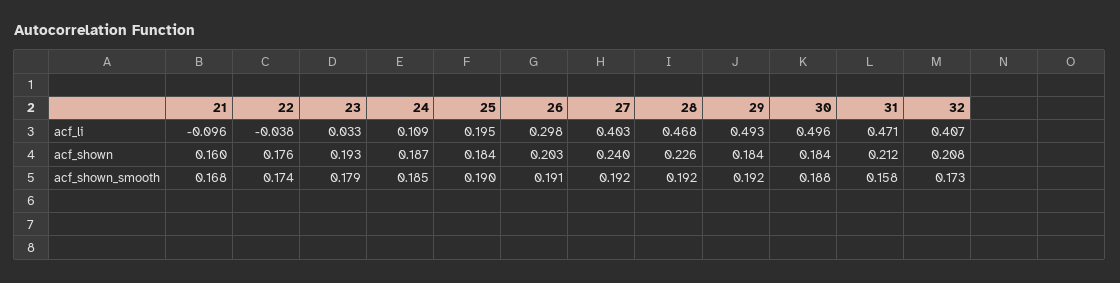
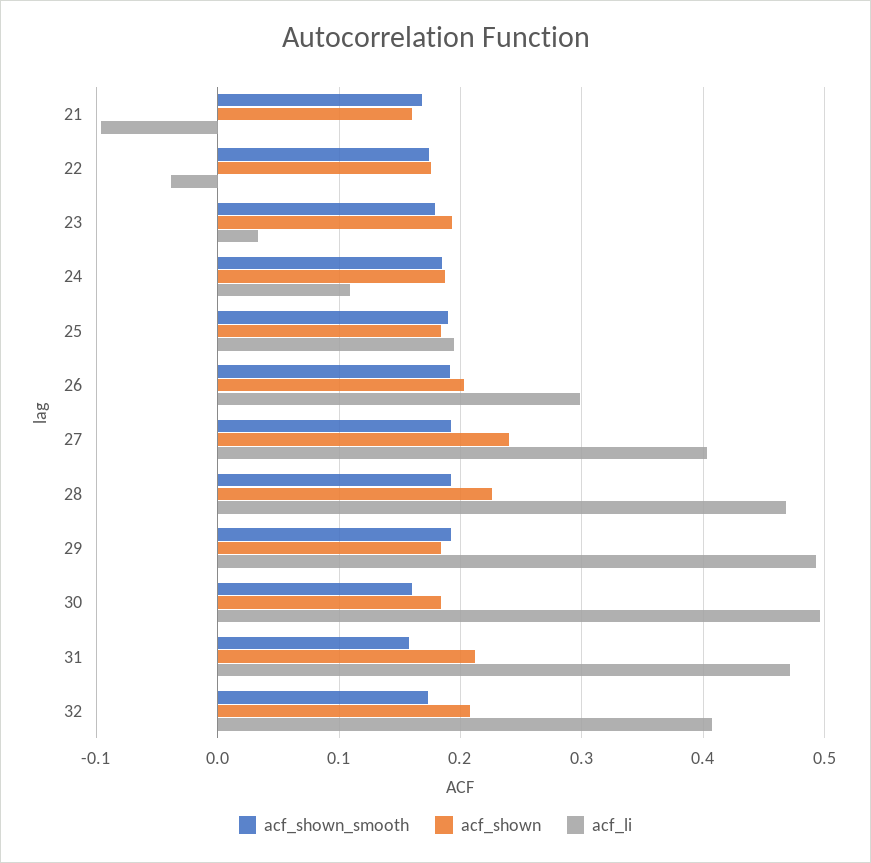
acf_shown_smooth, 30: 0.188 -> 0.16

